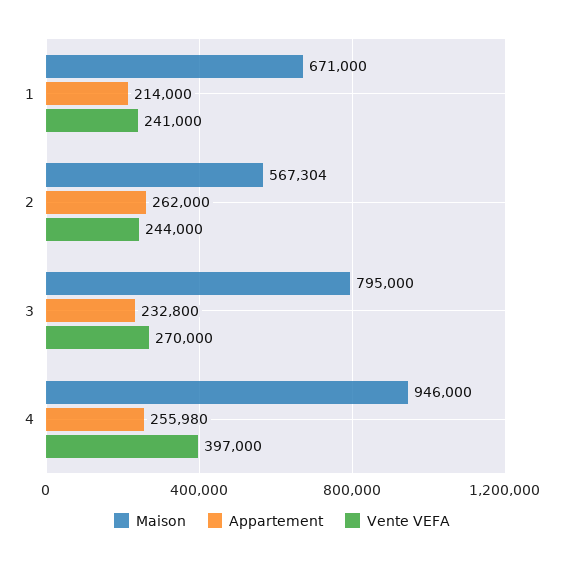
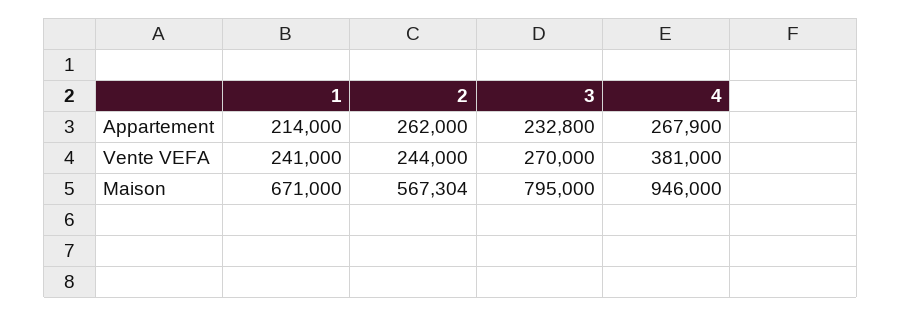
Appartement, 4: 255980 -> 267900
Vente VEFA, 4: 397000 -> 381000

